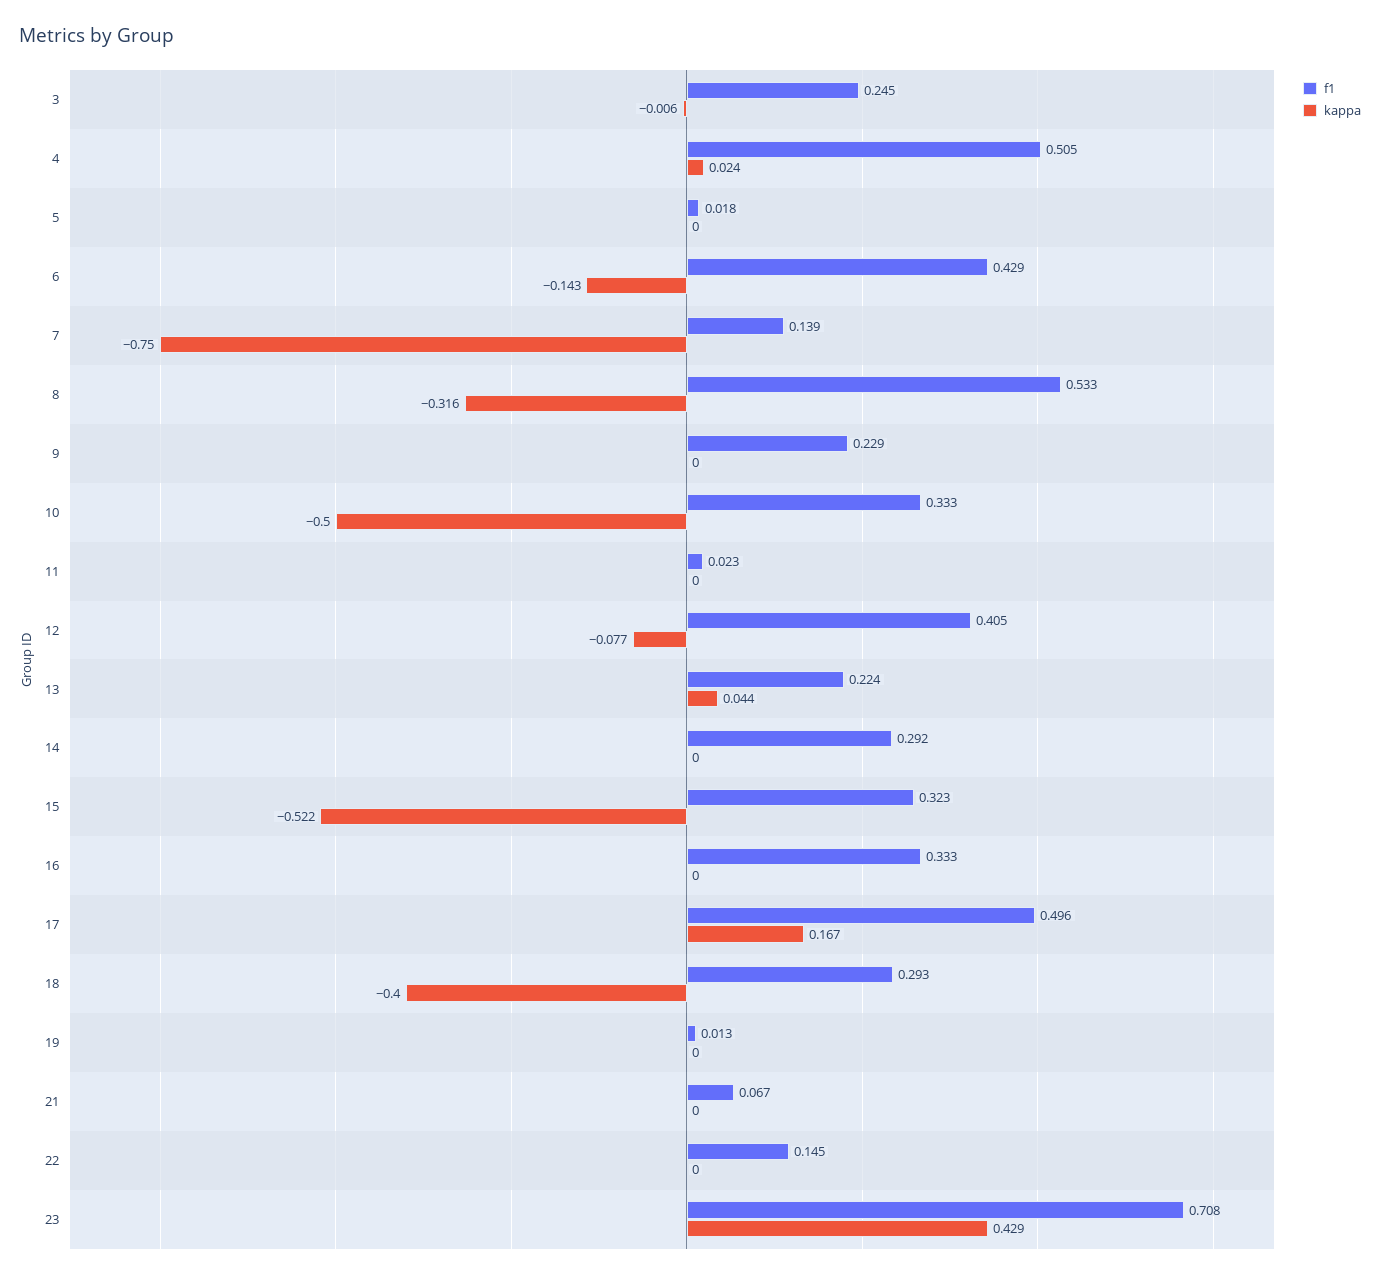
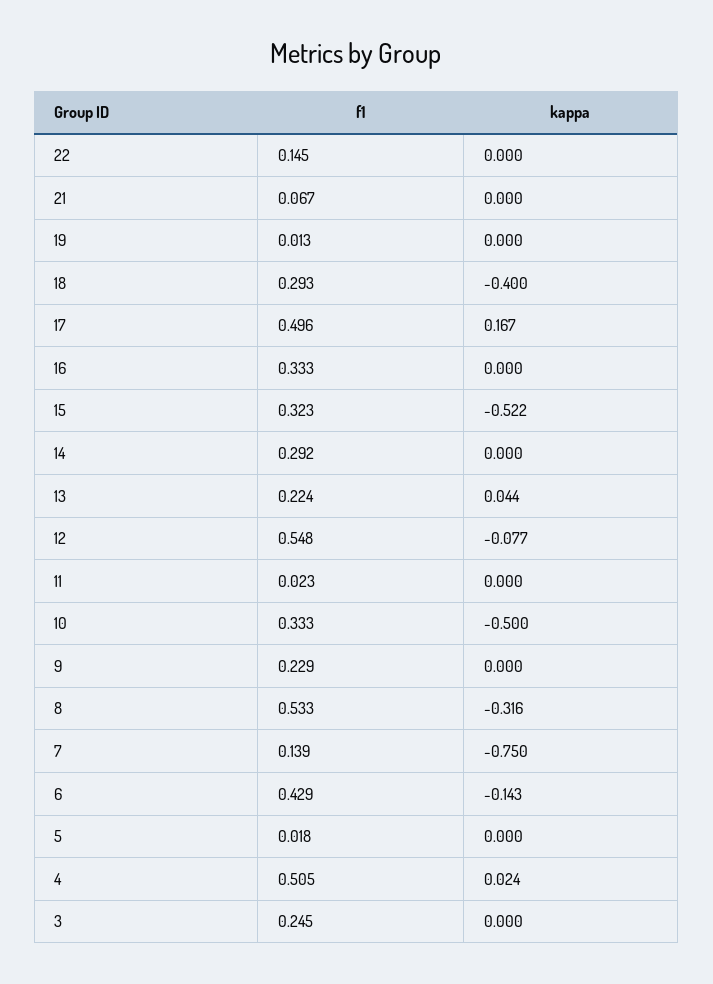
kappa, 3: -0.006 -> 0
f1, 12: 0.405 -> 0.548
f1, 23: 0.708 -> none
kappa, 23: 0.429 -> none

